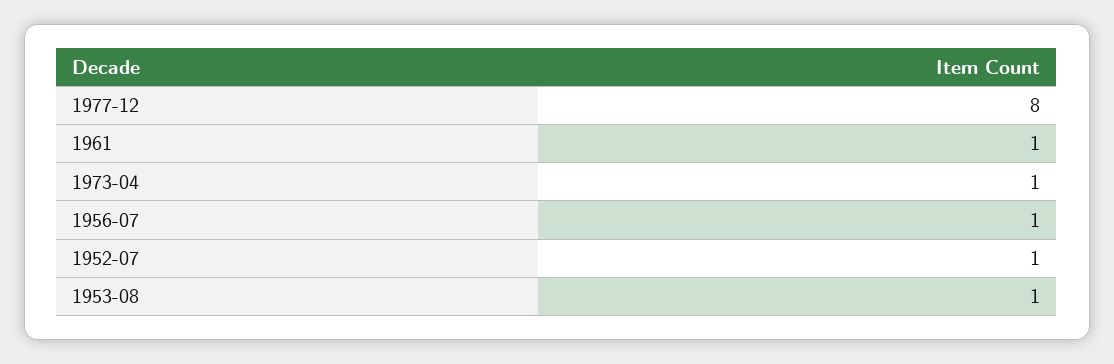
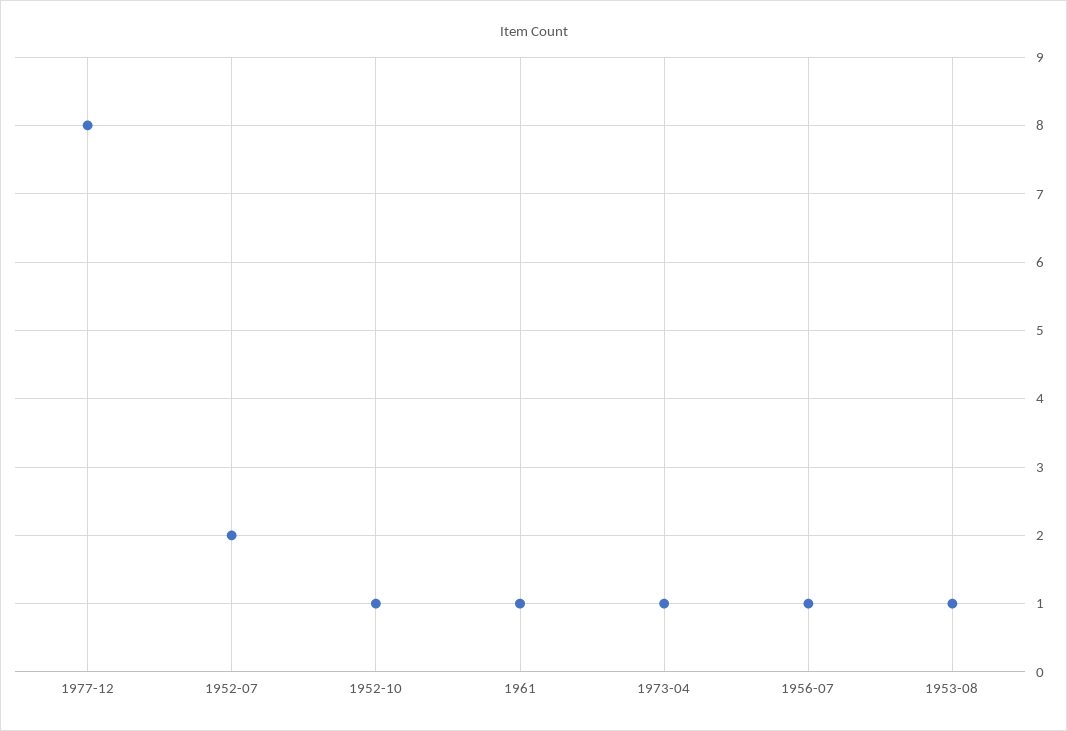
1952-07: 1 -> 2
1952-10: none -> 1

